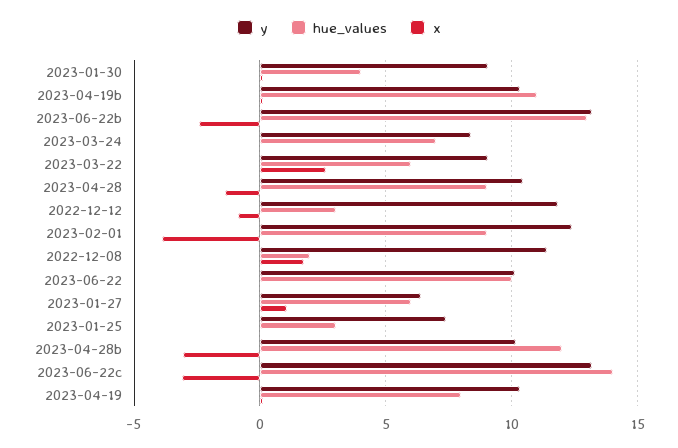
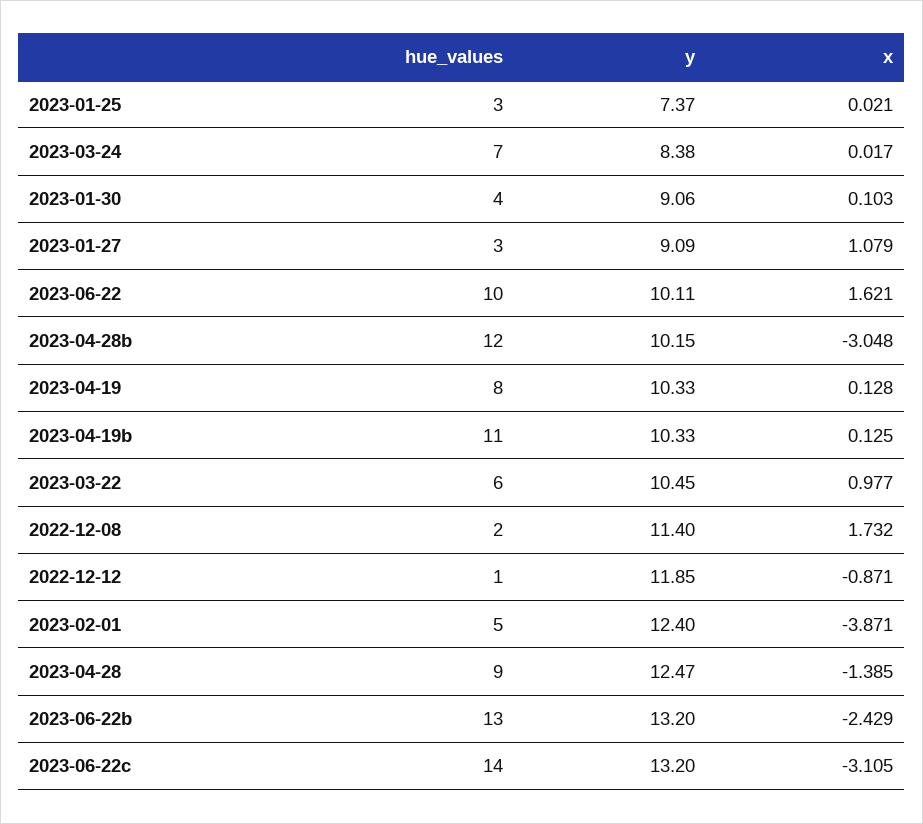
y, 2023-03-22: 9 -> 10.45
x, 2023-03-22: 2.5 -> 0.977
y, 2023-04-28: 10.5 -> 12.47
hue_values, 2022-12-12: 3 -> 1
hue_values, 2023-02-01: 9 -> 5
x, 2023-06-22: 0 -> 1.621
y, 2023-01-27: 6.5 -> 9.09
hue_values, 2023-01-27: 6 -> 3

